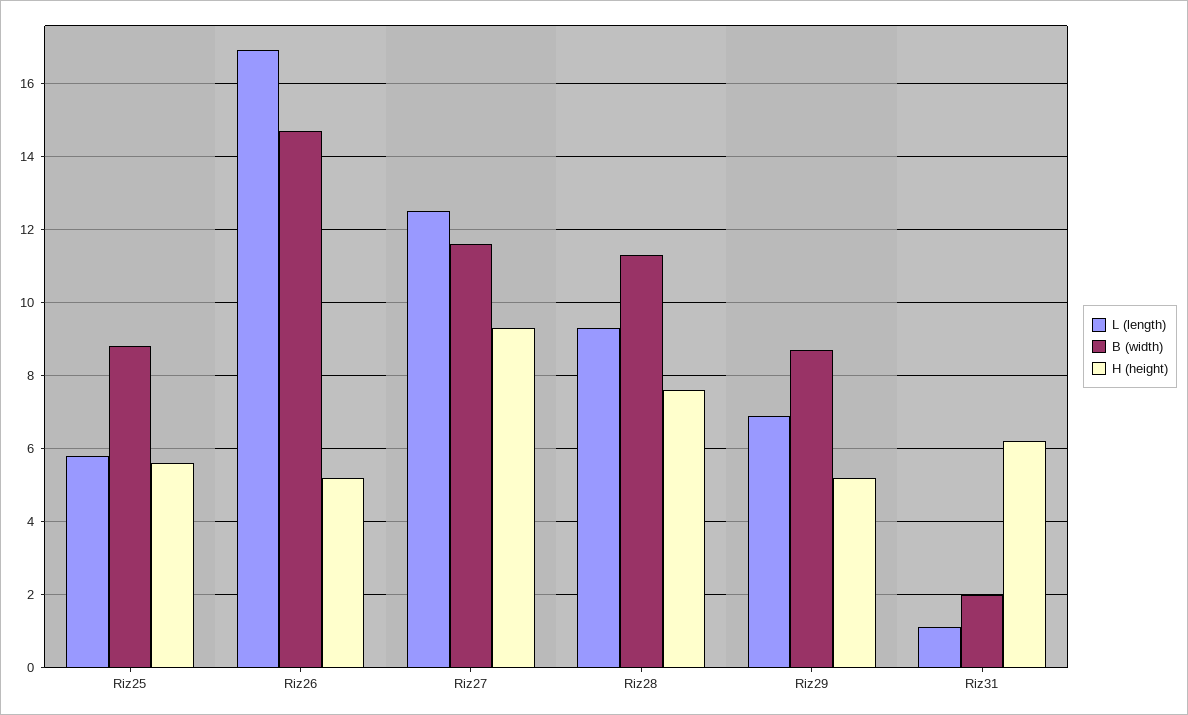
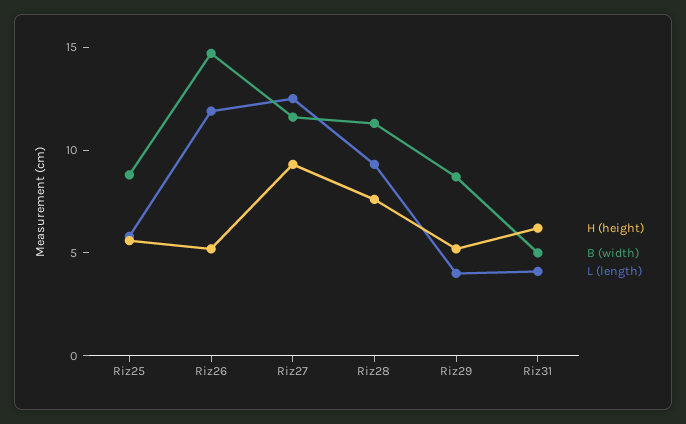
L (length), Riz26: 17 -> 12
L (length), Riz29: 7 -> 4
L (length), Riz31: 1 -> 4
B (width), Riz31: 2 -> 5

